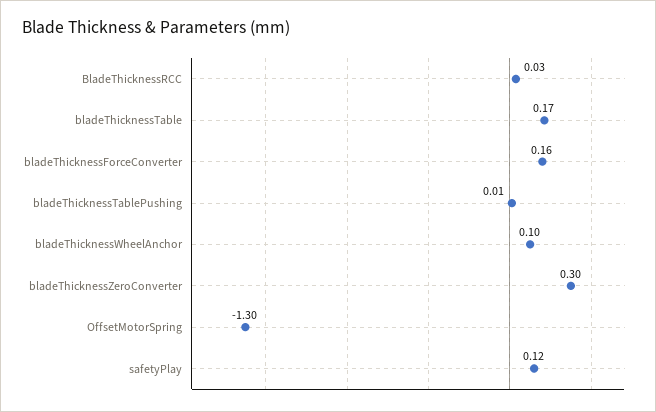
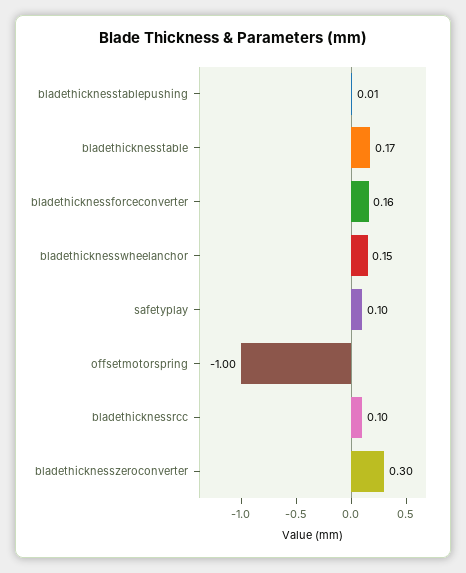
BladeThicknessRCC: 0.03 -> 0.1
bladeThicknessWheelAnchor: 0.1 -> 0.15
OffsetMotorSpring: -1.3 -> -1
safetyPlay: 0.12 -> 0.1

